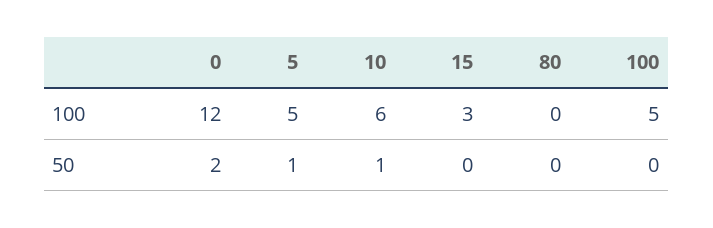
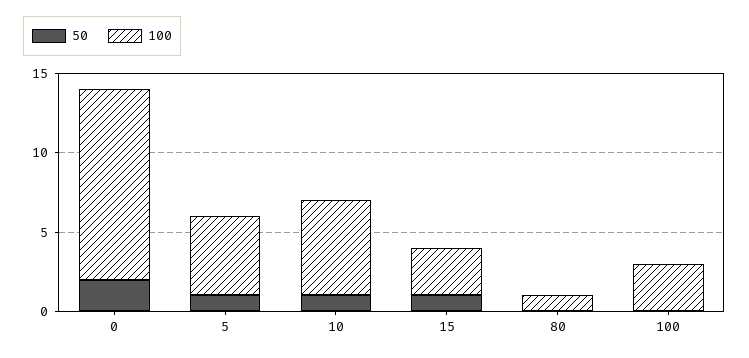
100, 80: 0 -> 1
100, 100: 5 -> 3
50, 15: 0 -> 1

